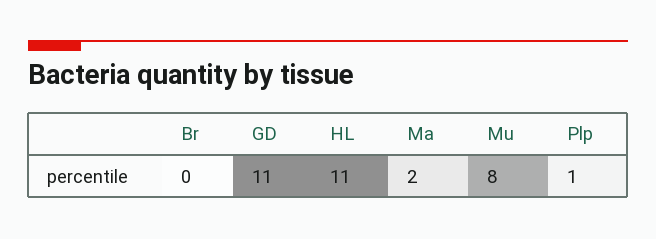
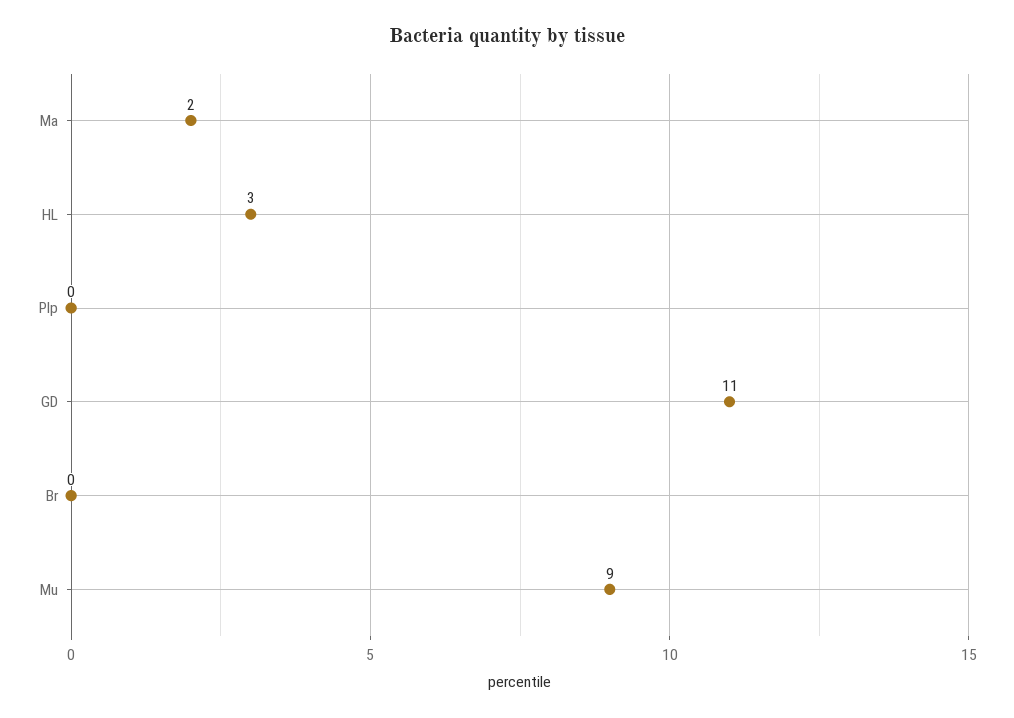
HL: 11 -> 3
Mu: 8 -> 9
Plp: 1 -> 0

